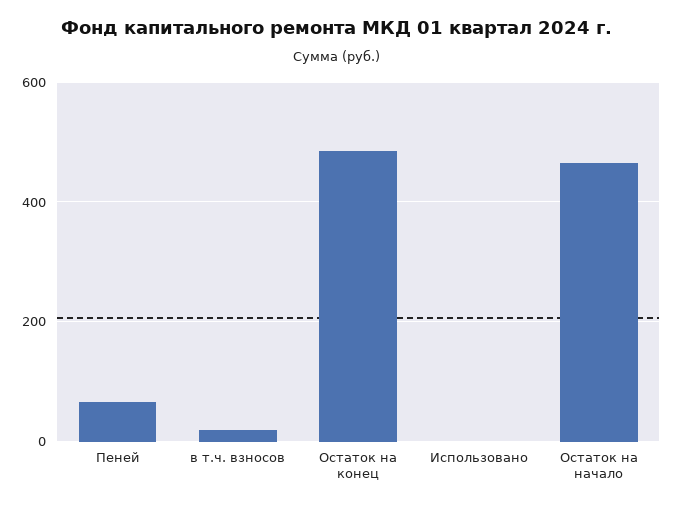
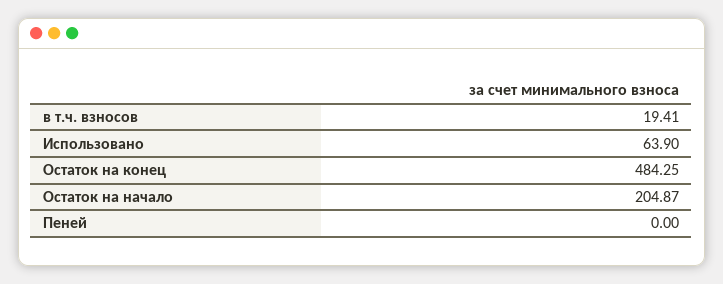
Пеней: 60 -> 0
Использовано: 0 -> 63.9
Остаток на начало: 460 -> 204.87

